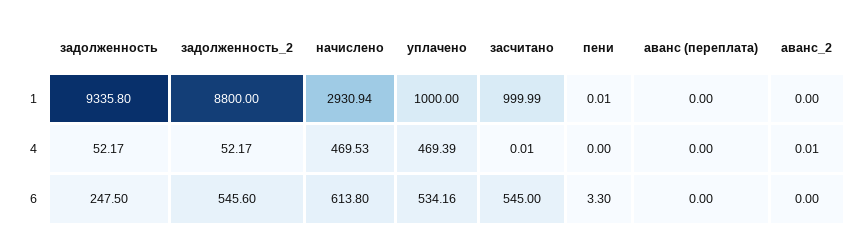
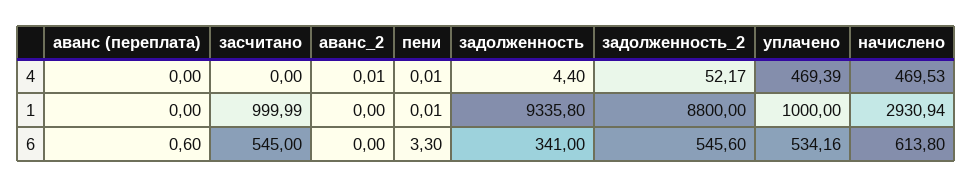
задолженность, 4: 52.17 -> 4.4
засчитано, 4: 0.01 -> 0
пени, 4: 0 -> 0.01
задолженность, 6: 247.5 -> 341
аванс (переплата), 6: 0 -> 0.6

